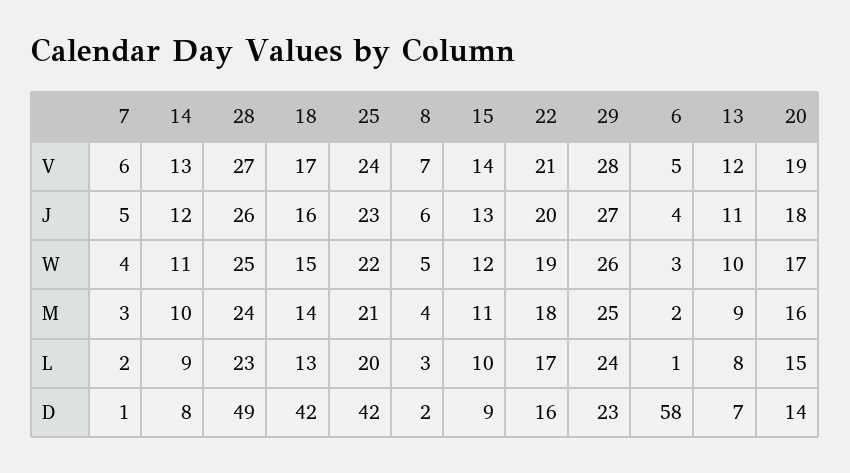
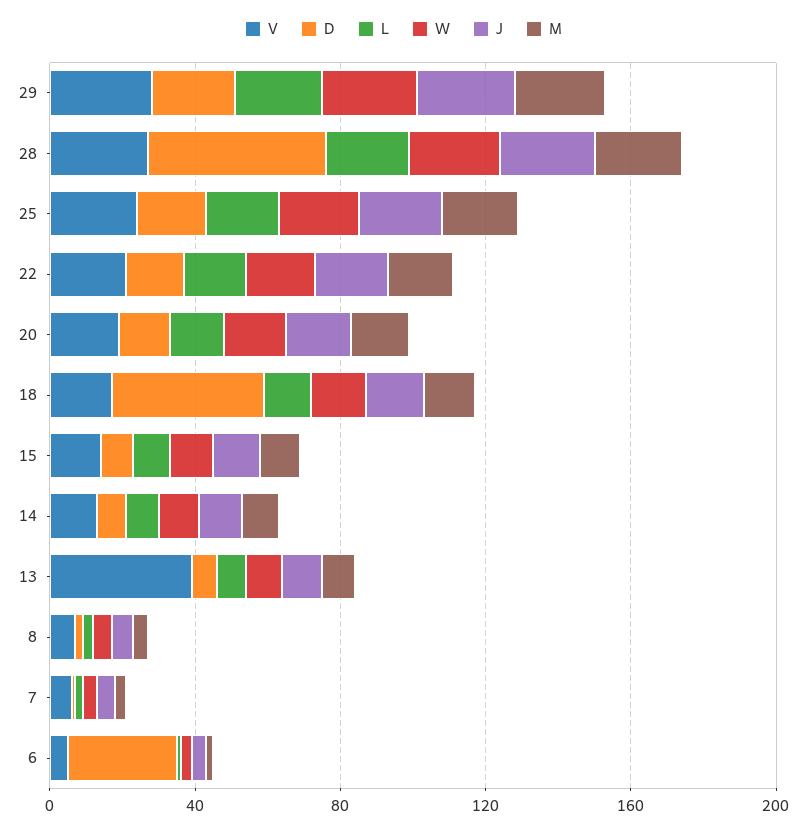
V, 13: 12 -> 40
D, 25: 42 -> 20
D, 6: 58 -> 30

